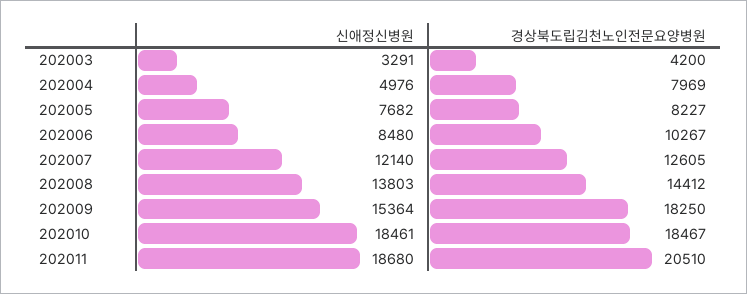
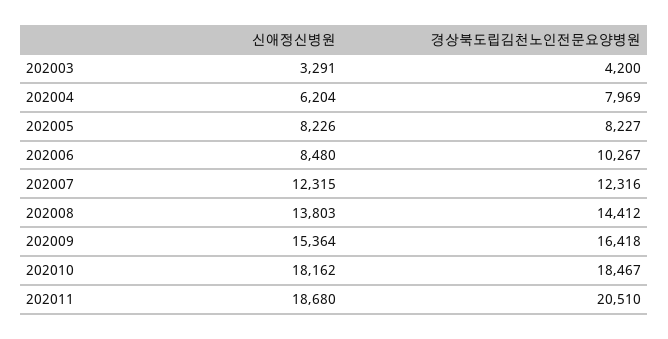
신애정신병원, 202004: 4976 -> 6204
신애정신병원, 202005: 7682 -> 8226
신애정신병원, 202007: 12140 -> 12315
경상북도립김천노인전문요양병원, 202007: 12605 -> 12316
경상북도립김천노인전문요양병원, 202009: 18250 -> 16418
신애정신병원, 202010: 18461 -> 18162

